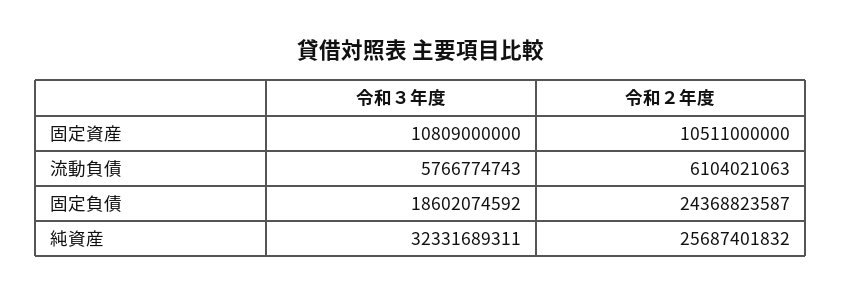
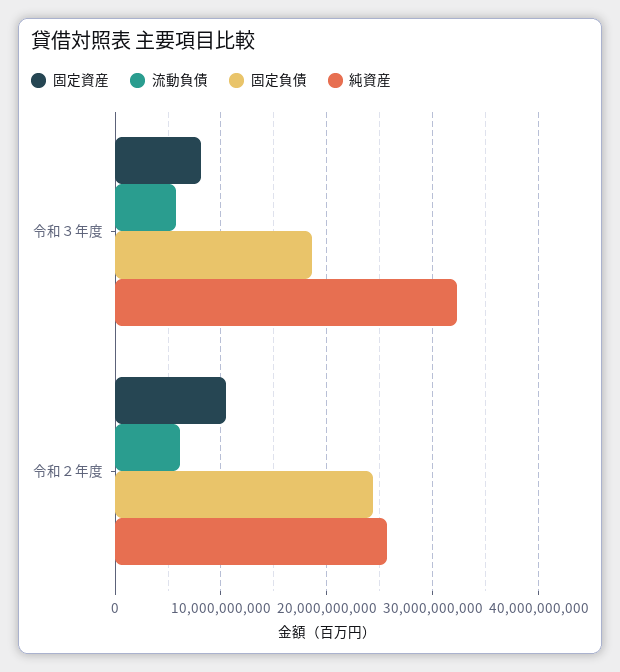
固定資産, 令和３年度: 10809000000 -> 8000000000

